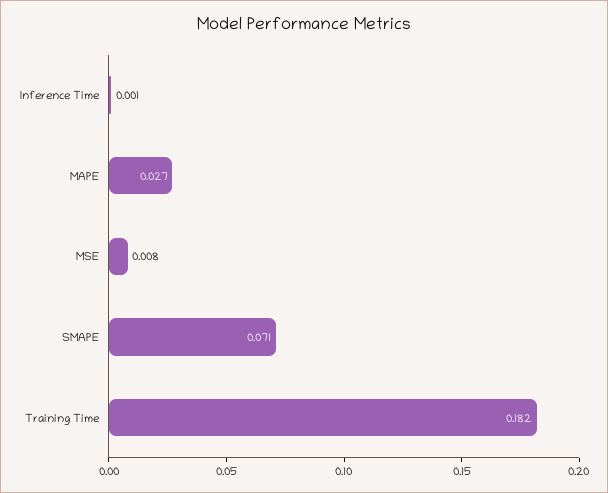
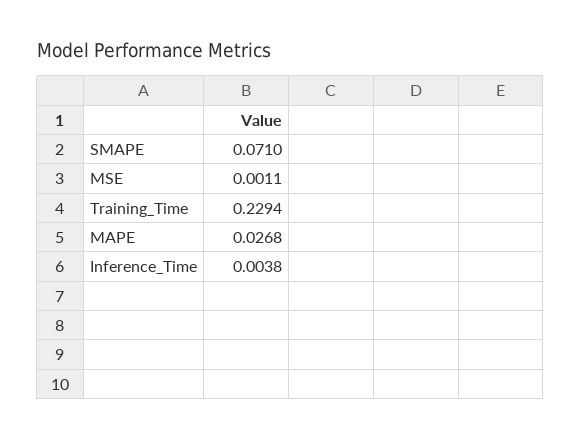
Inference Time: 0.001 -> 0.0038
MSE: 0.008 -> 0.0011
Training Time: 0.182 -> 0.2294

